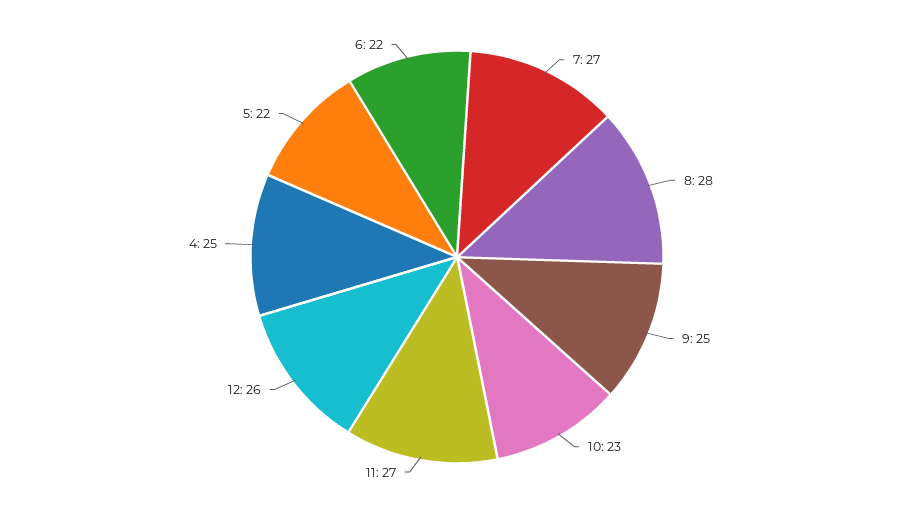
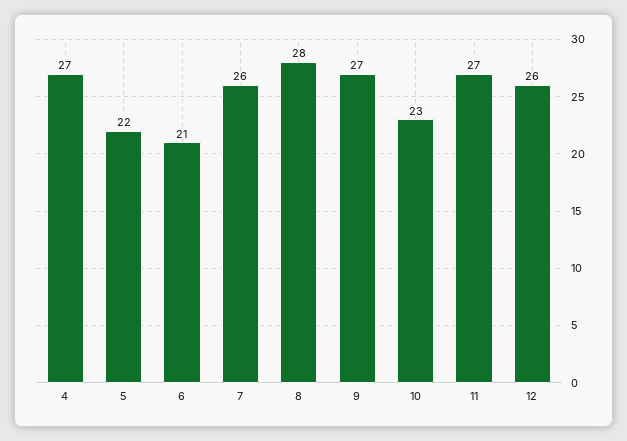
7: 27 -> 26
9: 25 -> 27
4: 25 -> 27
6: 22 -> 21

